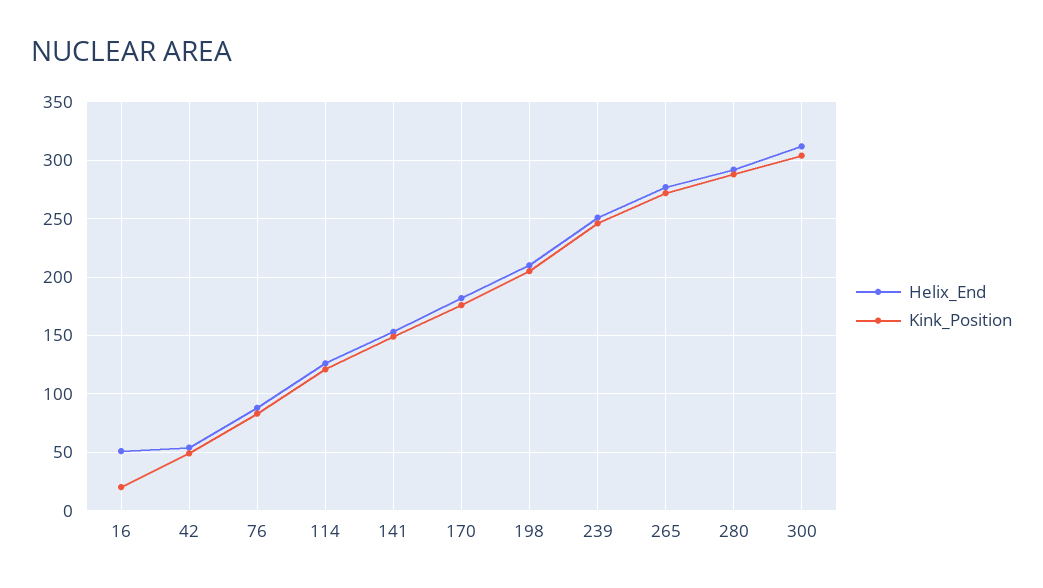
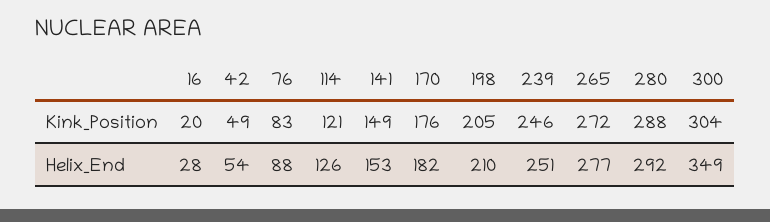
Helix_End, 16: 50 -> 28
Helix_End, 300: 310 -> 349

